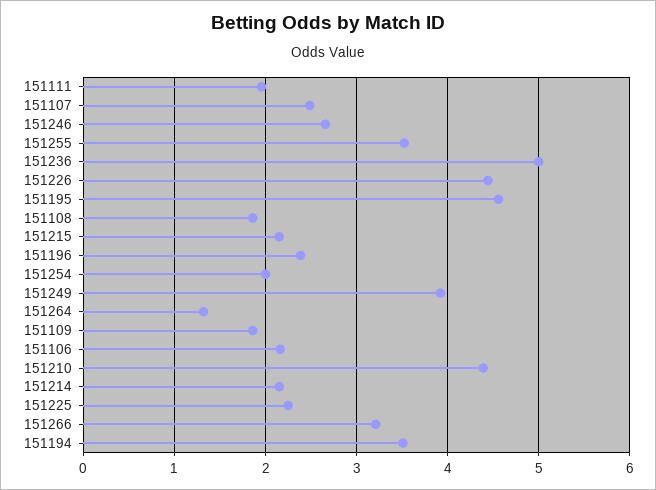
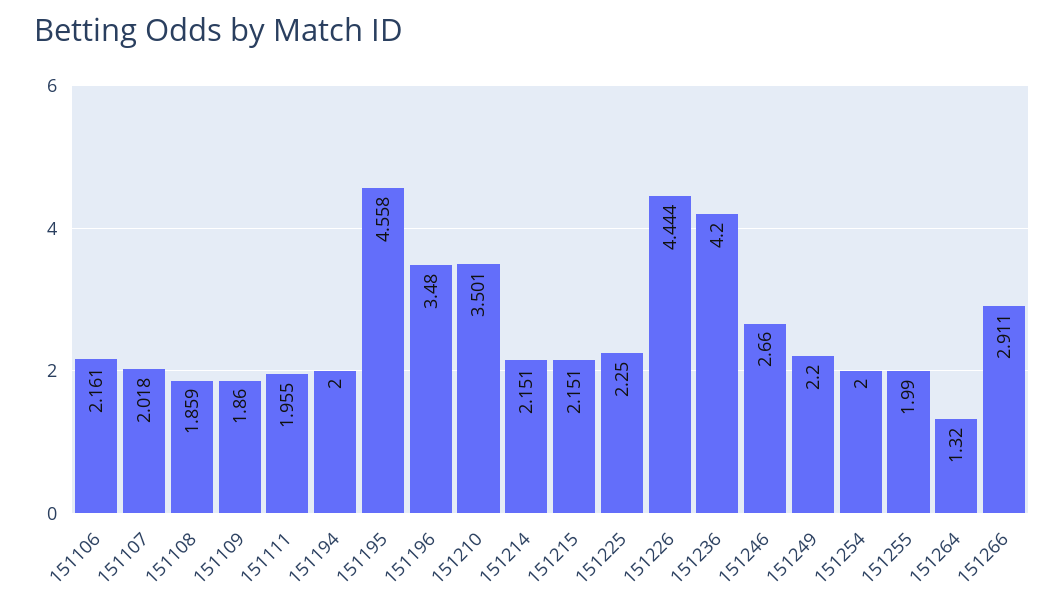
151107: 2.5 -> 2.018
151255: 3.5 -> 1.99
151236: 5 -> 4.2
151196: 2.4 -> 3.48
151249: 3.9 -> 2.2
151210: 4.4 -> 3.501
151266: 3.2 -> 2.911
151194: 3.5 -> 2

